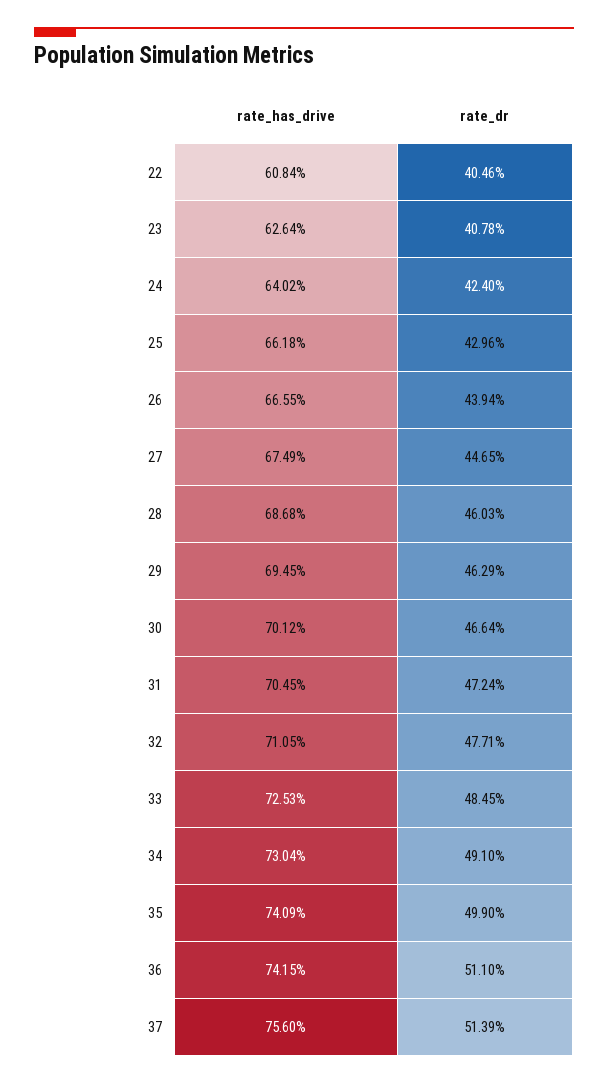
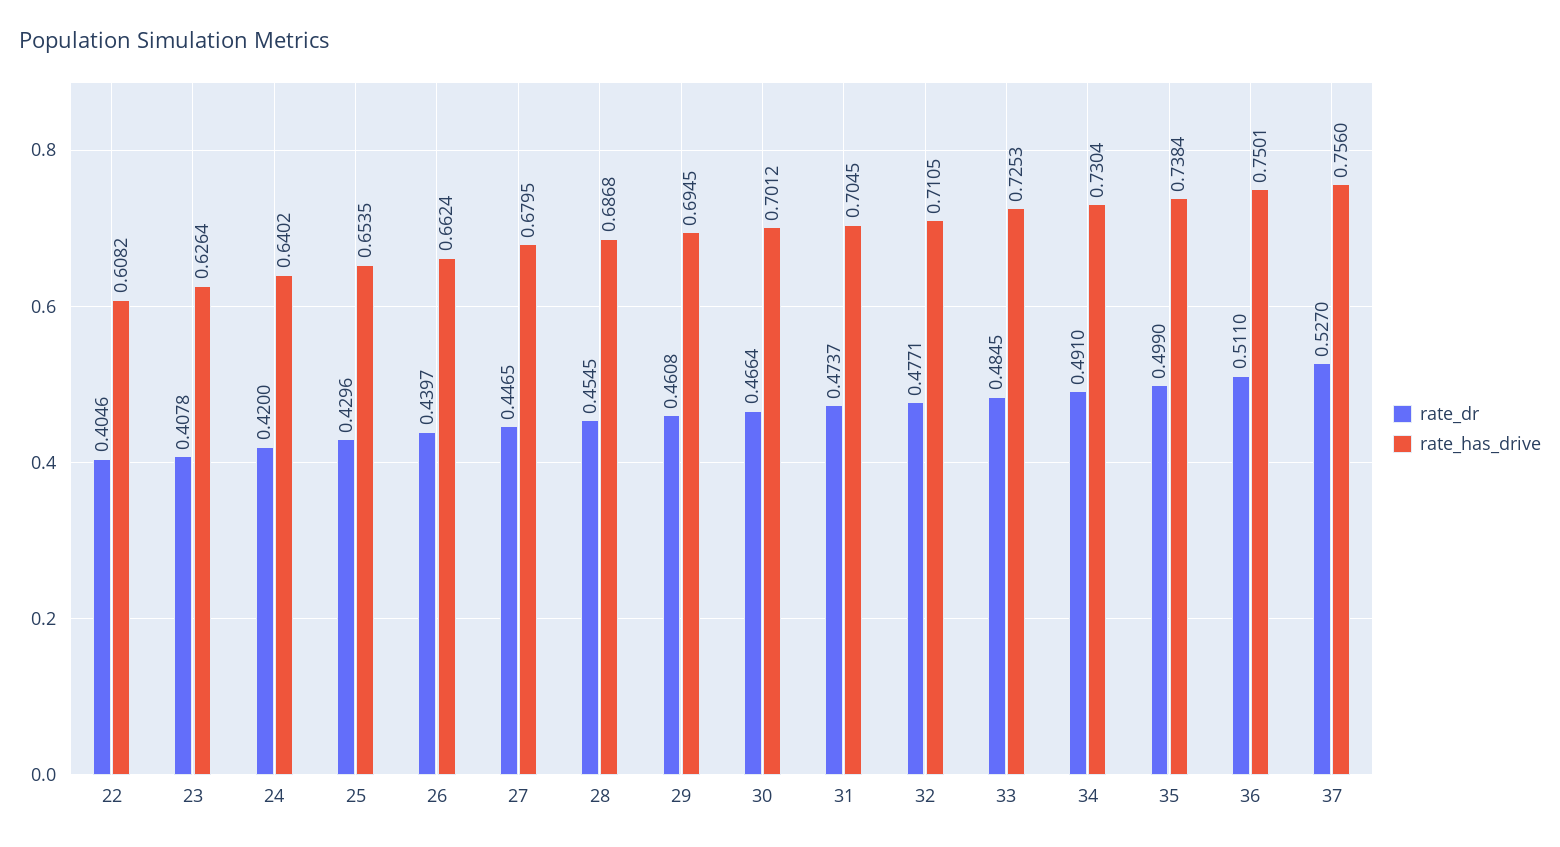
rate_has_drive, 22: 0.6084 -> 0.6082
rate_dr, 24: 0.424 -> 0.42
rate_has_drive, 25: 0.6618 -> 0.6535
rate_has_drive, 26: 0.6655 -> 0.6624
rate_dr, 26: 0.4394 -> 0.4397
rate_has_drive, 27: 0.6749 -> 0.6795
rate_dr, 28: 0.4603 -> 0.4545
rate_dr, 29: 0.4629 -> 0.4608
rate_dr, 31: 0.4724 -> 0.4737
rate_has_drive, 35: 0.7409 -> 0.7384
rate_has_drive, 36: 0.7415 -> 0.7501
rate_dr, 37: 0.5139 -> 0.527

